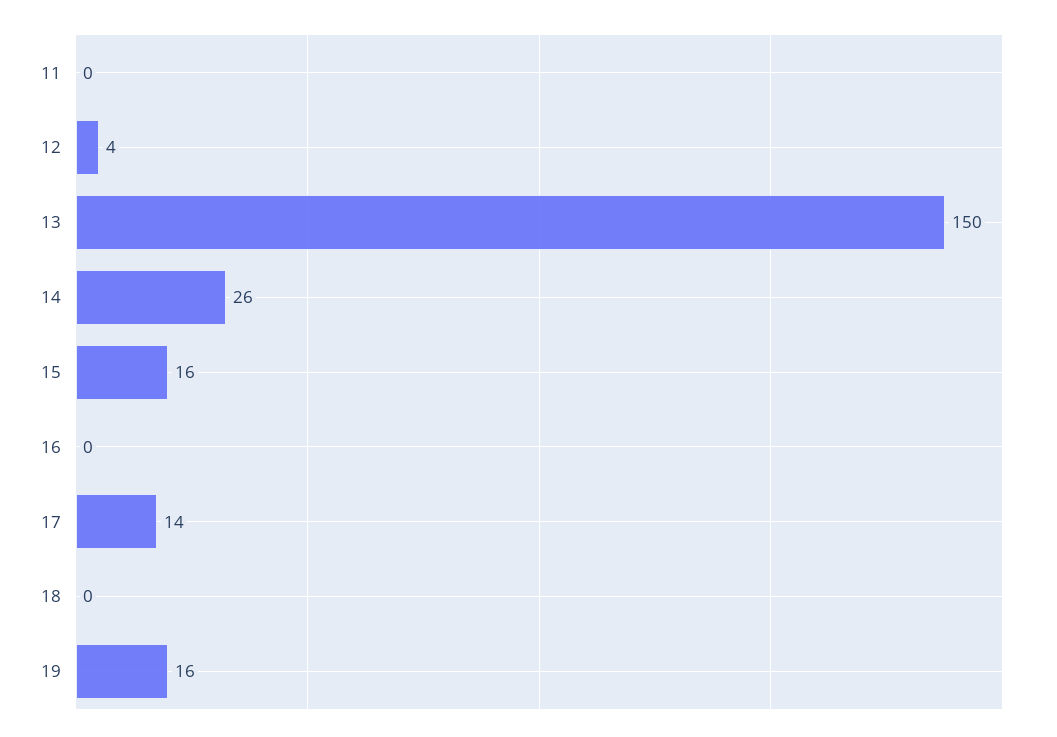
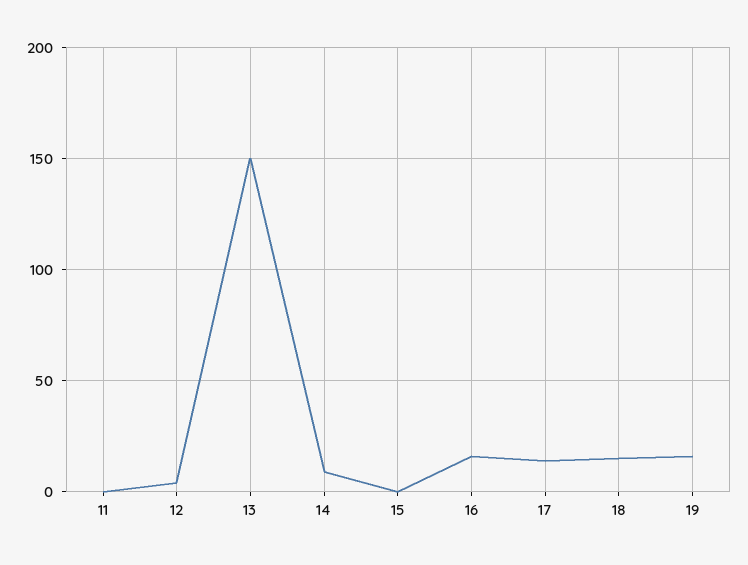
14: 26 -> 10
15: 16 -> 0
16: 0 -> 15
18: 0 -> 15

